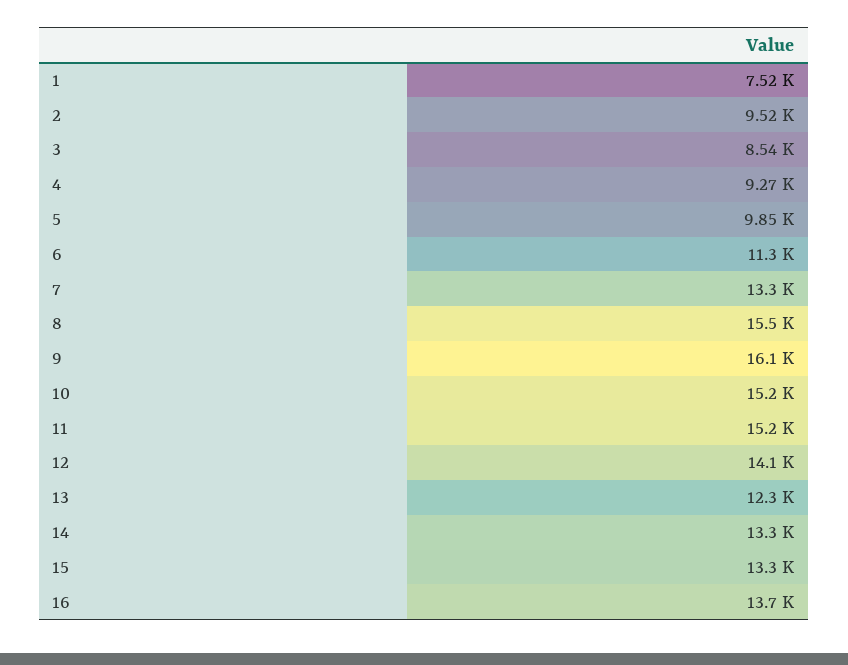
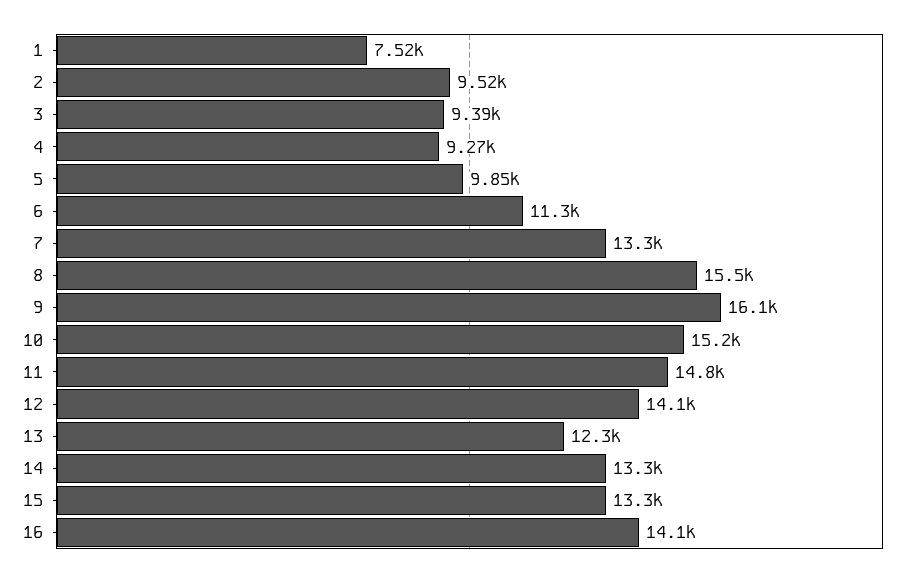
3: 8540 -> 9390
11: 15200 -> 14800
16: 13700 -> 14100

